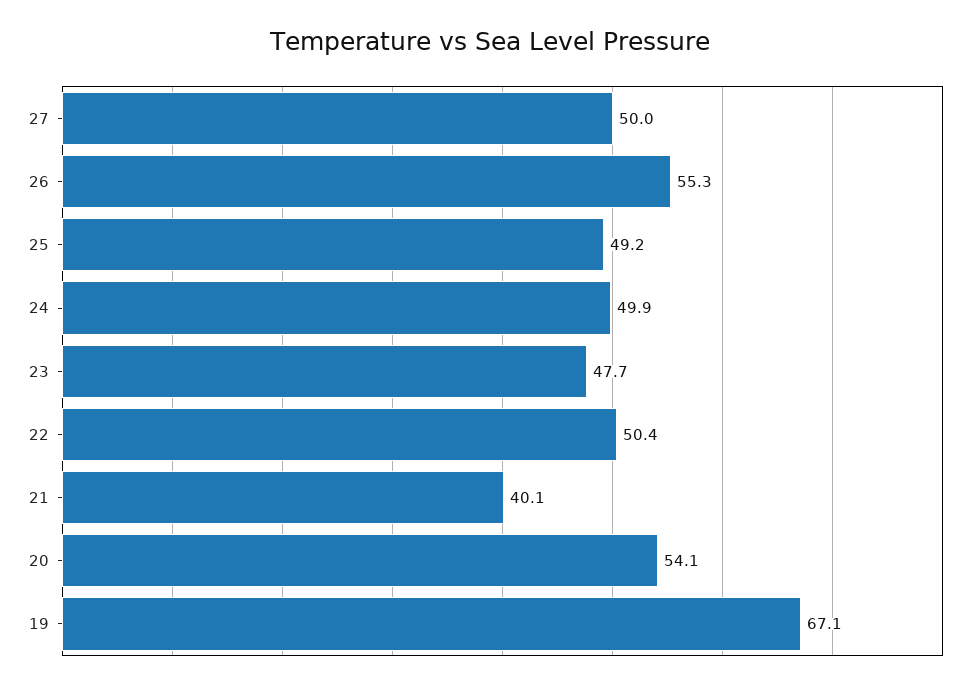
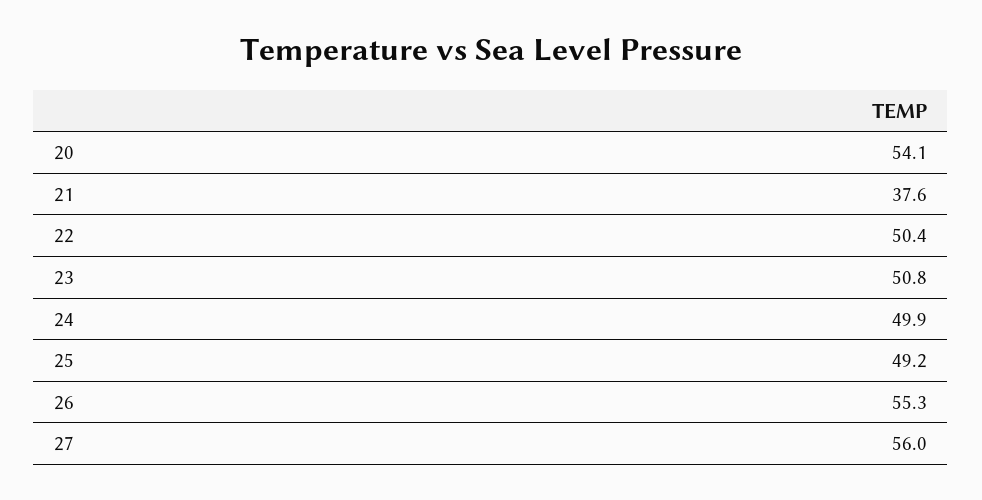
27: 50 -> 56
23: 47.7 -> 50.8
21: 40.1 -> 37.6
19: 67.1 -> none

